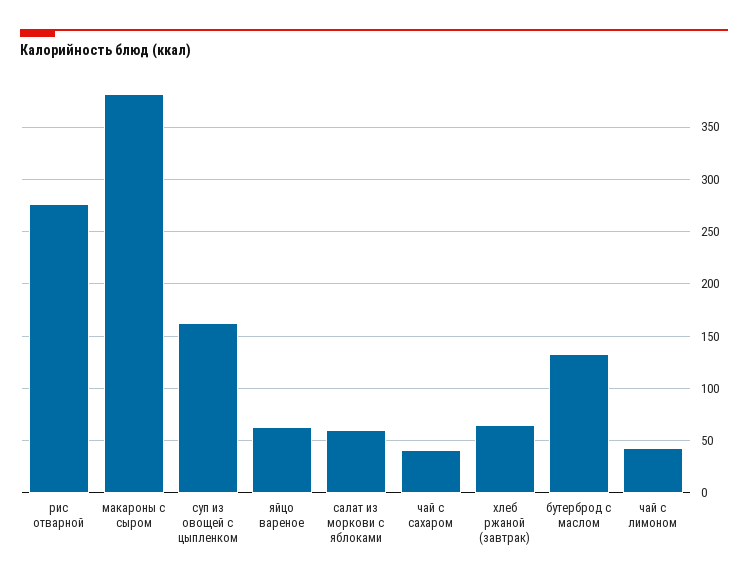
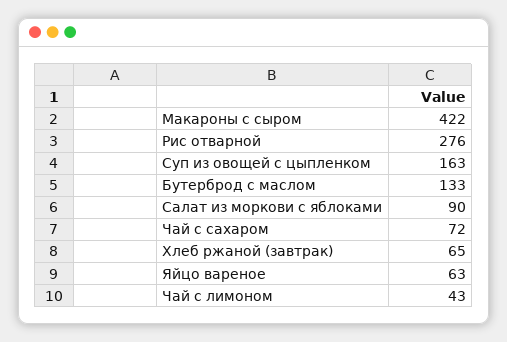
макароны с сыром: 380 -> 422
салат из моркови с яблоками: 60 -> 90
чай с сахаром: 40 -> 72

